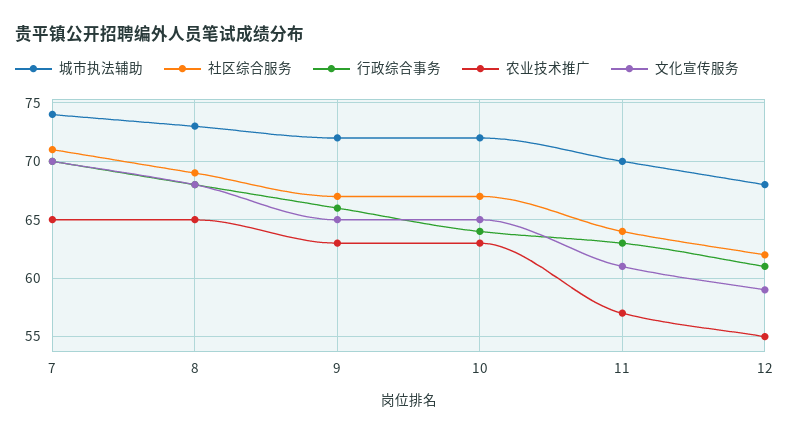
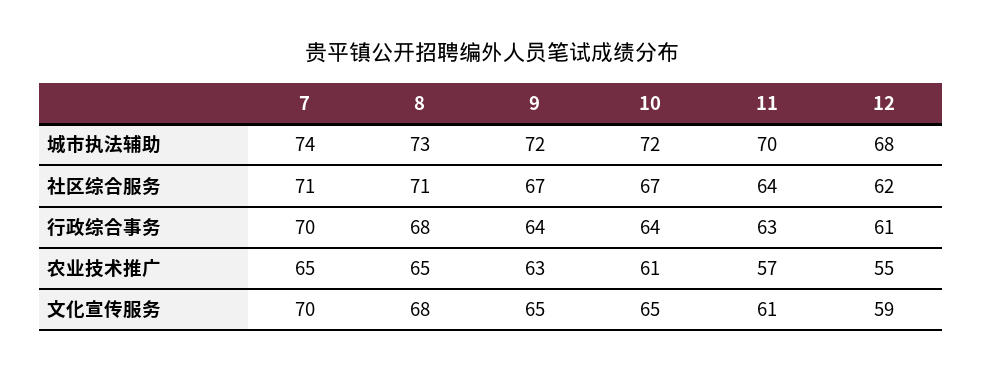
社区综合服务, 8: 69 -> 71
行政综合事务, 9: 66 -> 64
农业技术推广, 10: 63 -> 61

